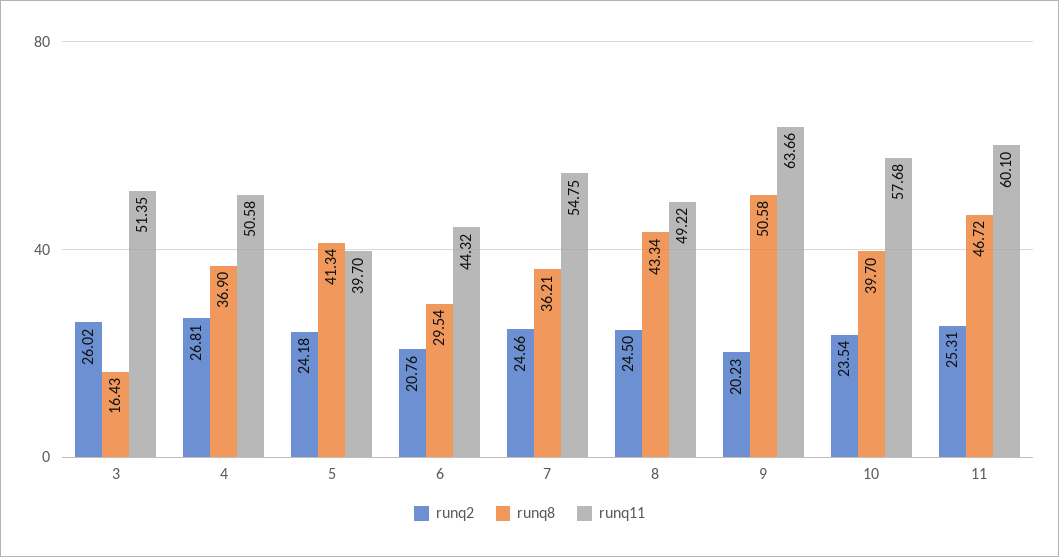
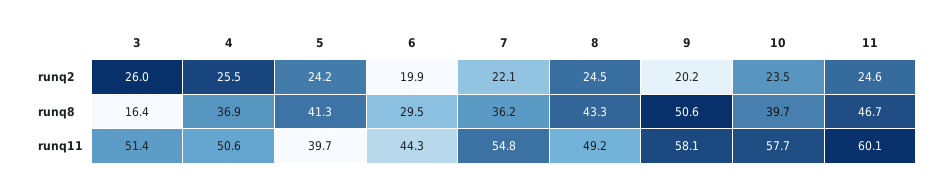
runq2, 4: 26.81 -> 25.5
runq2, 6: 20.76 -> 19.9
runq2, 7: 24.66 -> 22.1
runq11, 9: 63.66 -> 58.1
runq2, 11: 25.31 -> 24.6

